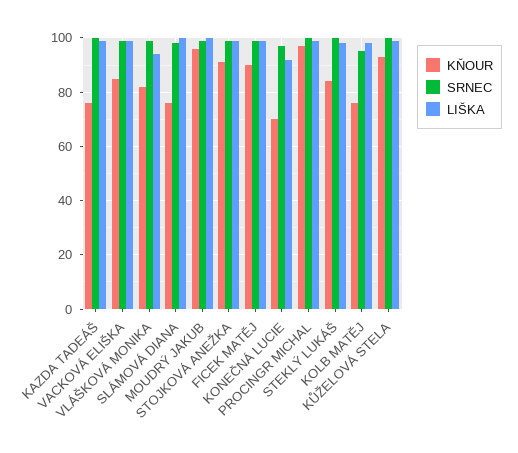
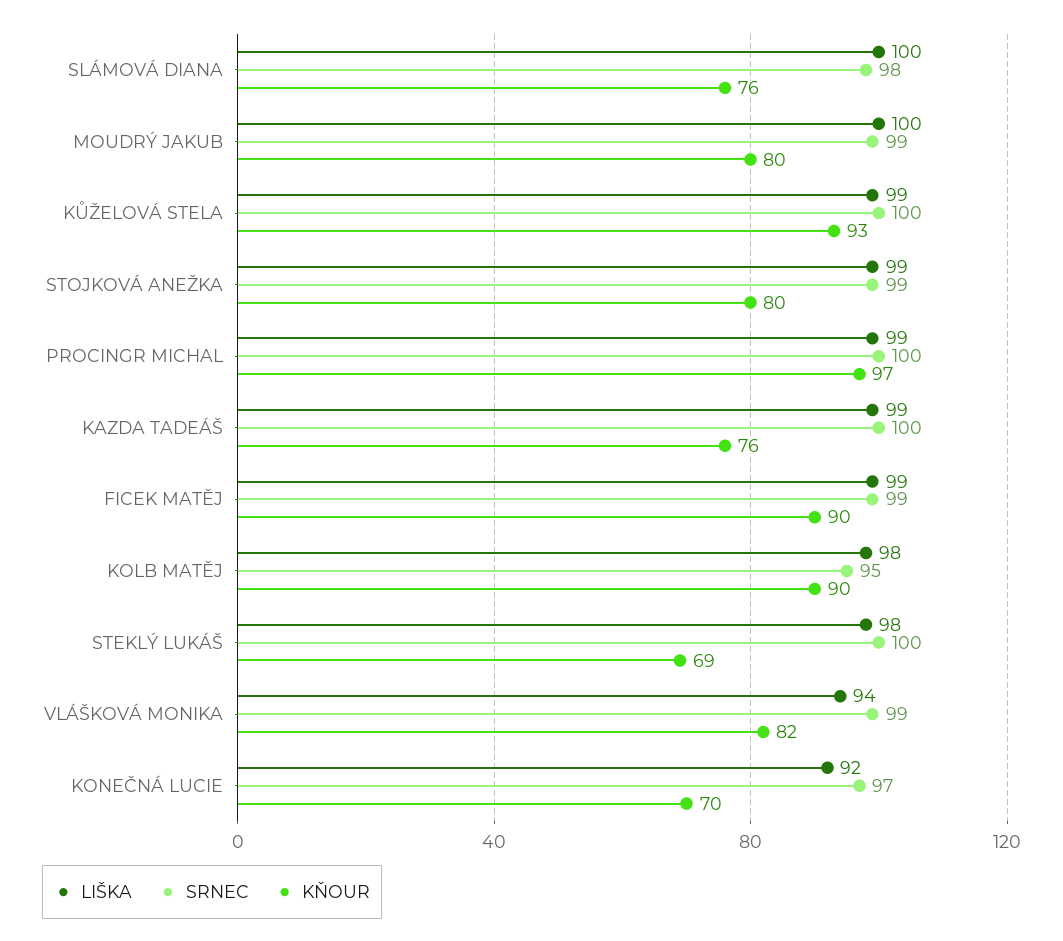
KŇOUR, VACKOVÁ ELIŠKA: 85 -> none
SRNEC, VACKOVÁ ELIŠKA: 100 -> none
LIŠKA, VACKOVÁ ELIŠKA: 100 -> none
KŇOUR, MOUDRÝ JAKUB: 95 -> 80
KŇOUR, STOJKOVÁ ANEŽKA: 90 -> 80
KŇOUR, STEKLÝ LUKÁŠ: 85 -> 69
KŇOUR, KOLB MATĚJ: 75 -> 90

